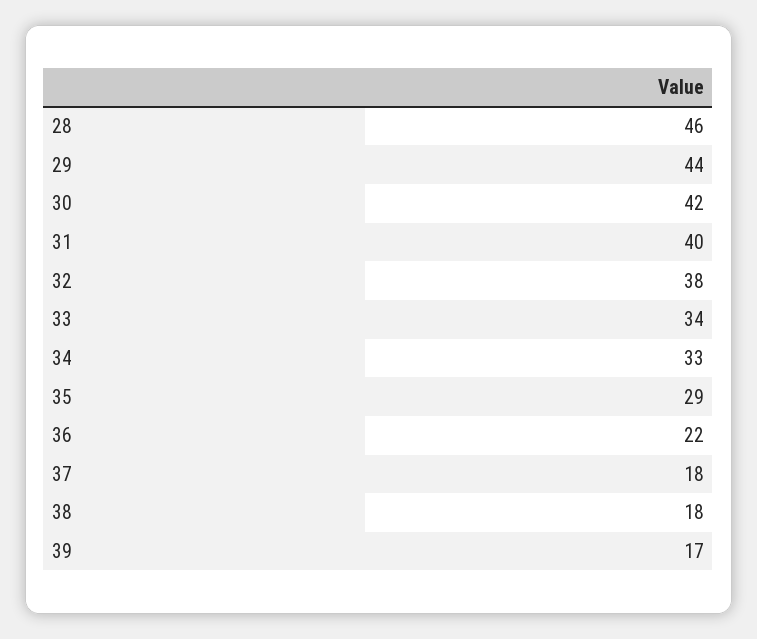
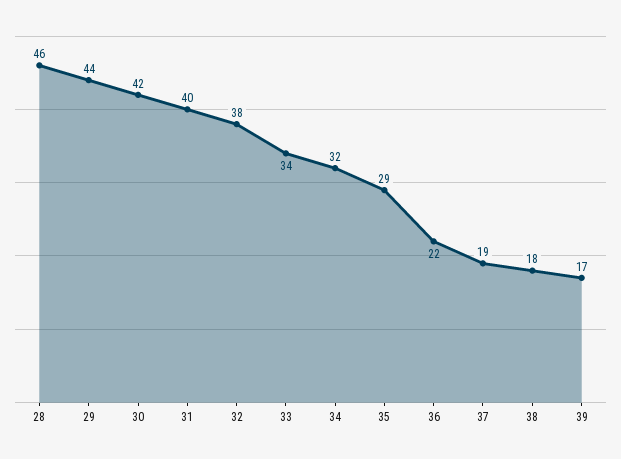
34: 33 -> 32
37: 18 -> 19

